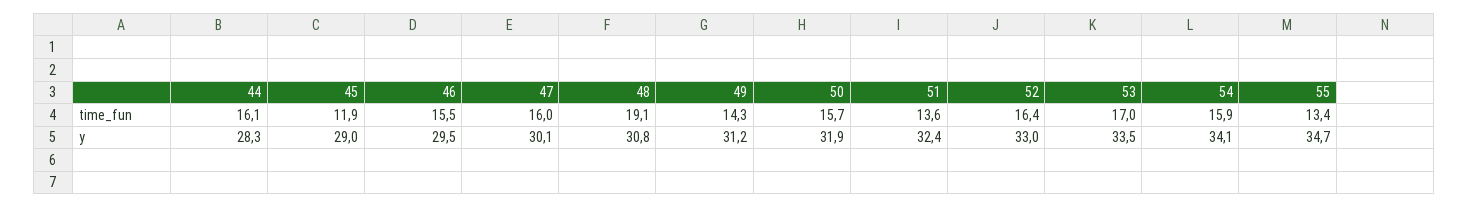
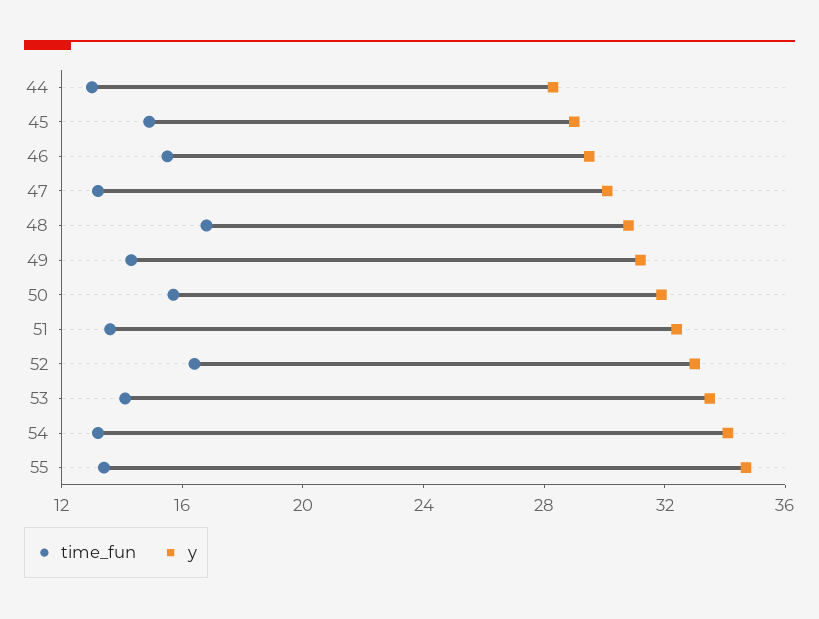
time_fun, 44: 16.1 -> 13
time_fun, 45: 11.9 -> 15
time_fun, 47: 16 -> 13
time_fun, 48: 19.1 -> 17
time_fun, 53: 17 -> 14
time_fun, 54: 15.9 -> 13

